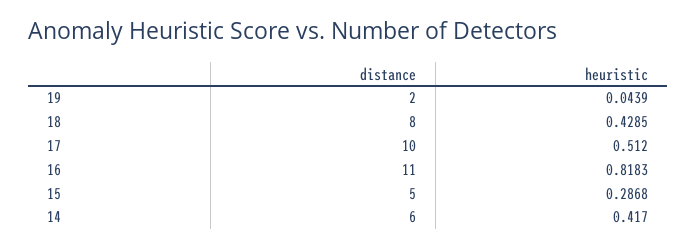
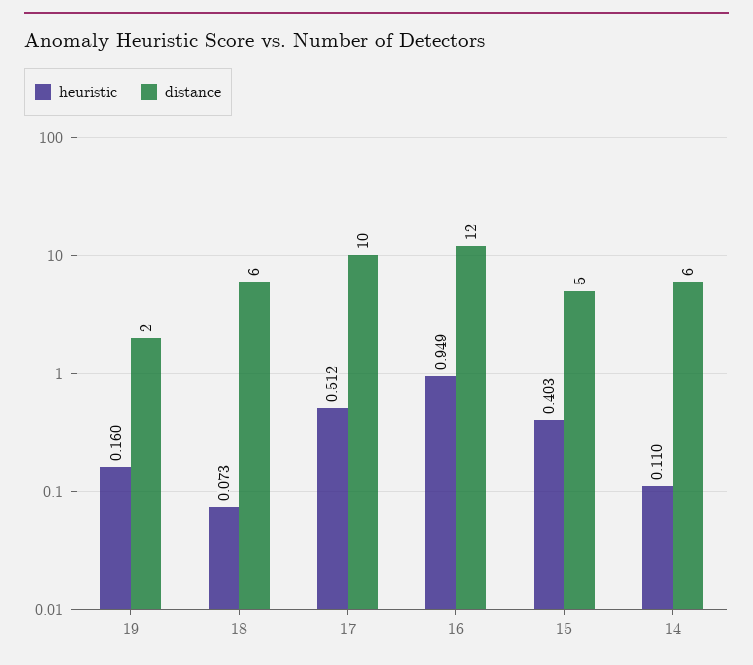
heuristic, 19: 0.0439 -> 0.16
distance, 18: 8 -> 6
heuristic, 18: 0.4285 -> 0.073
distance, 16: 11 -> 12
heuristic, 16: 0.8183 -> 0.949
heuristic, 15: 0.2868 -> 0.403
heuristic, 14: 0.417 -> 0.11

